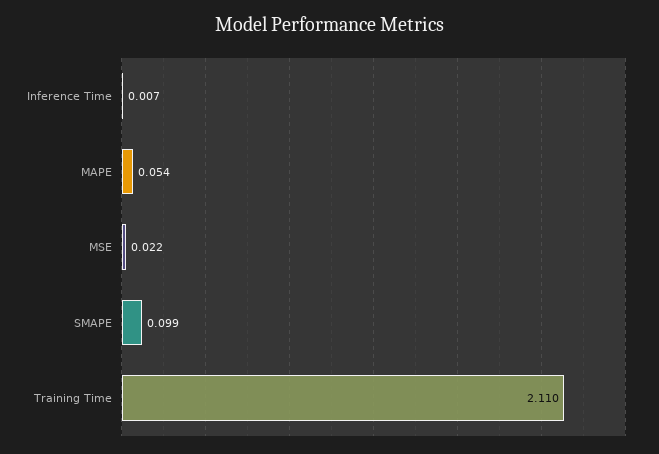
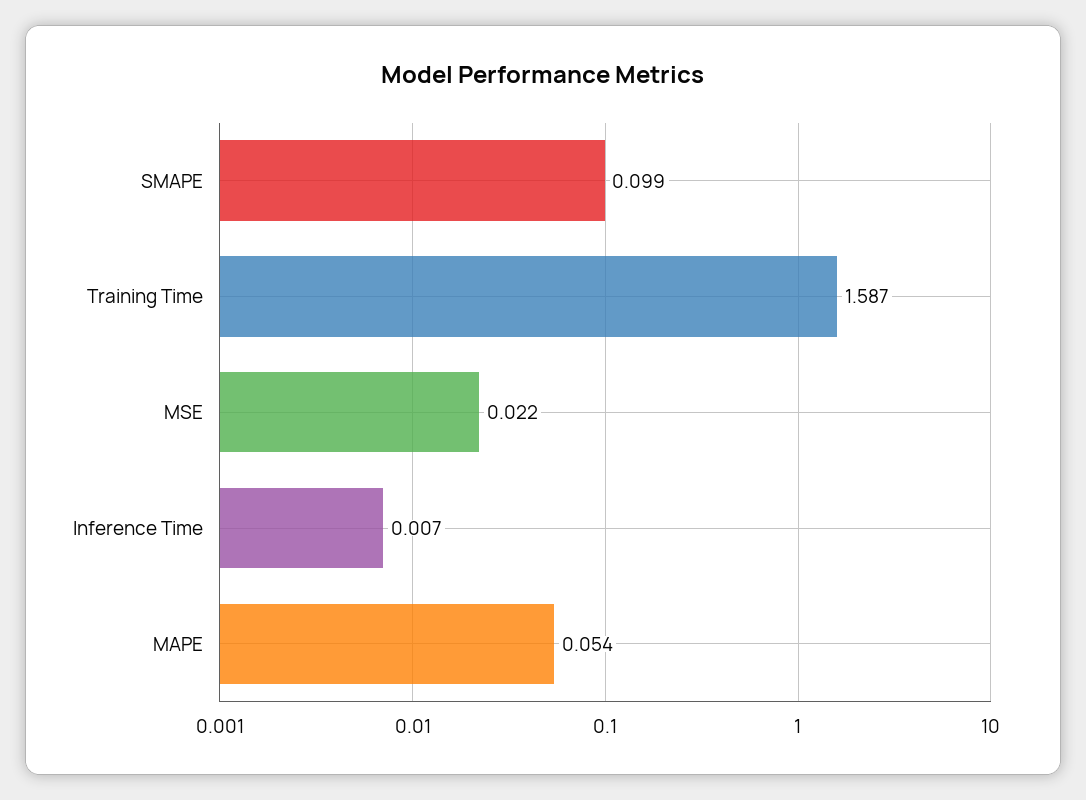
Training Time: 2.11 -> 1.587

